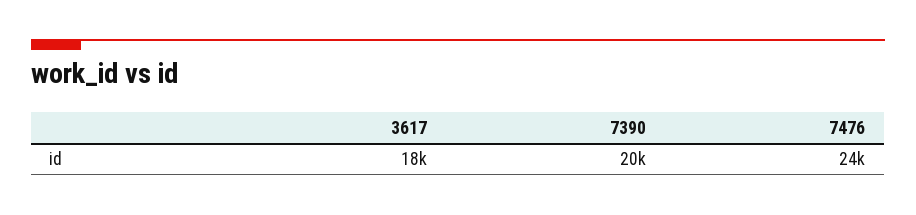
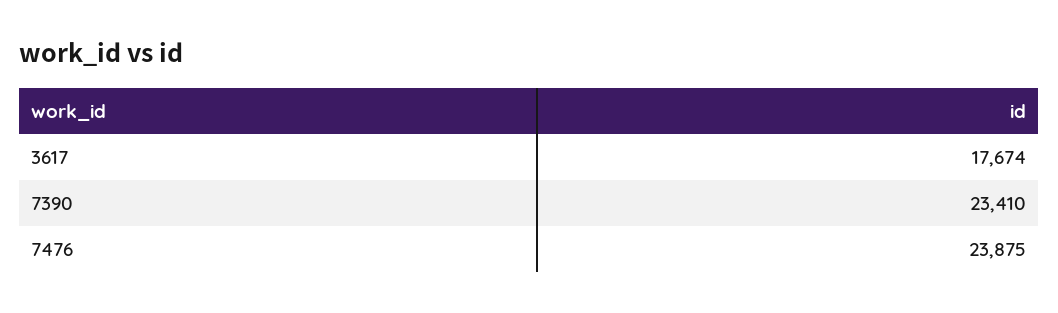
7390: 20000 -> 23410

